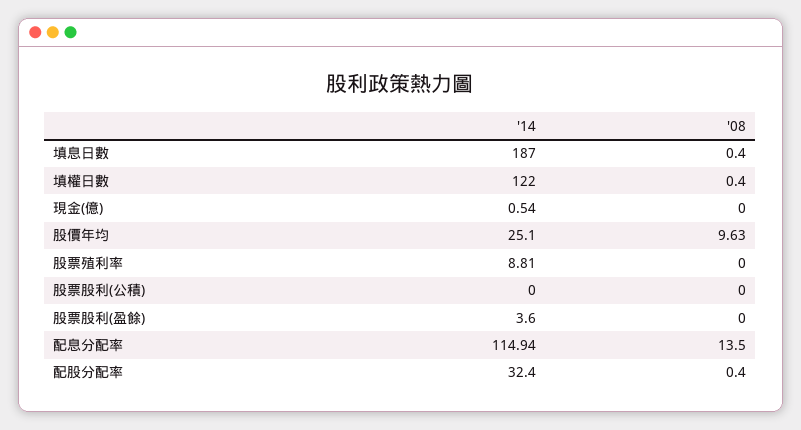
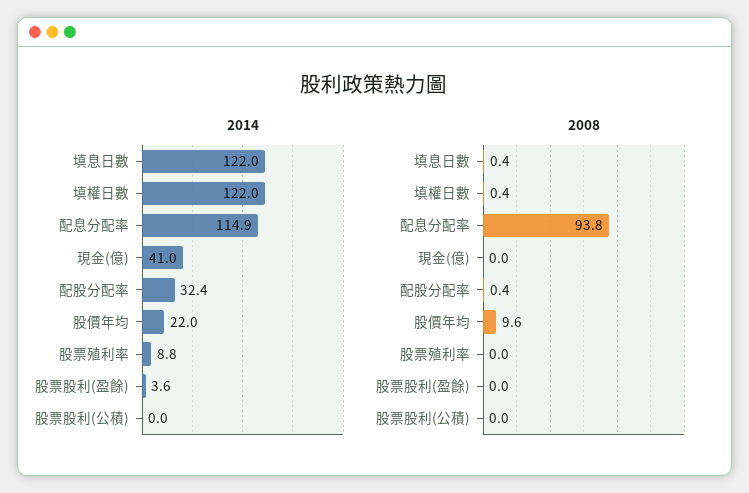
'14, 填息日數: 187 -> 122
'14, 現金(億): 0.54 -> 41
'14, 股價年均: 25.1 -> 22
'08, 配息分配率: 13.5 -> 93.8

